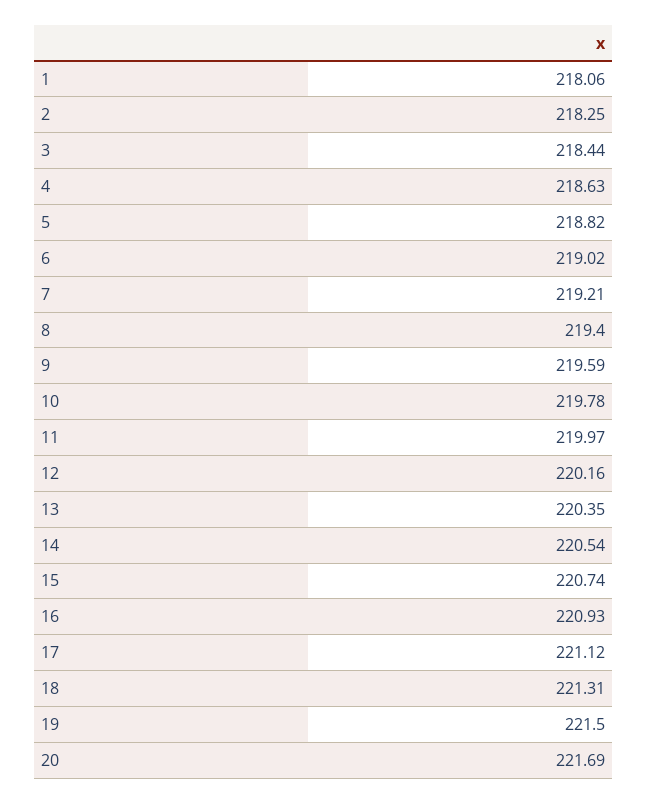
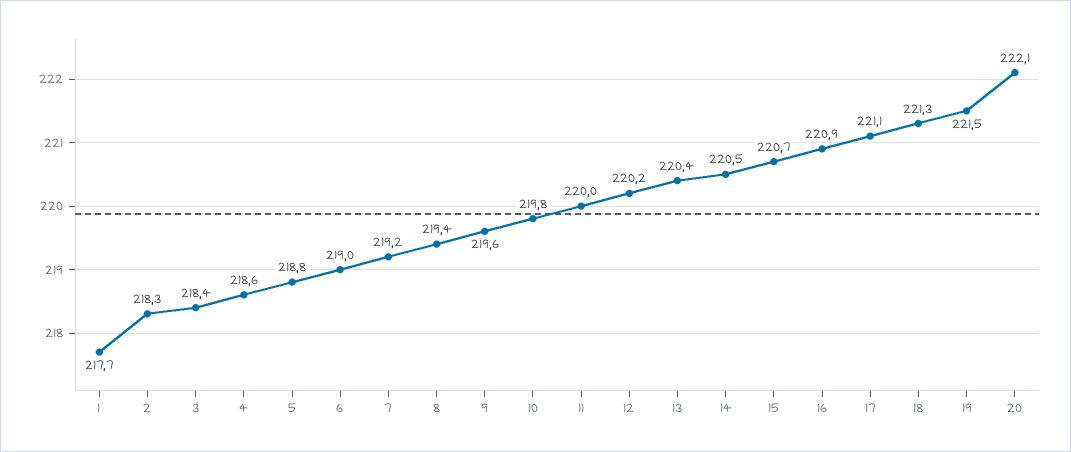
1: 218.06 -> 217.7
20: 221.69 -> 222.1

